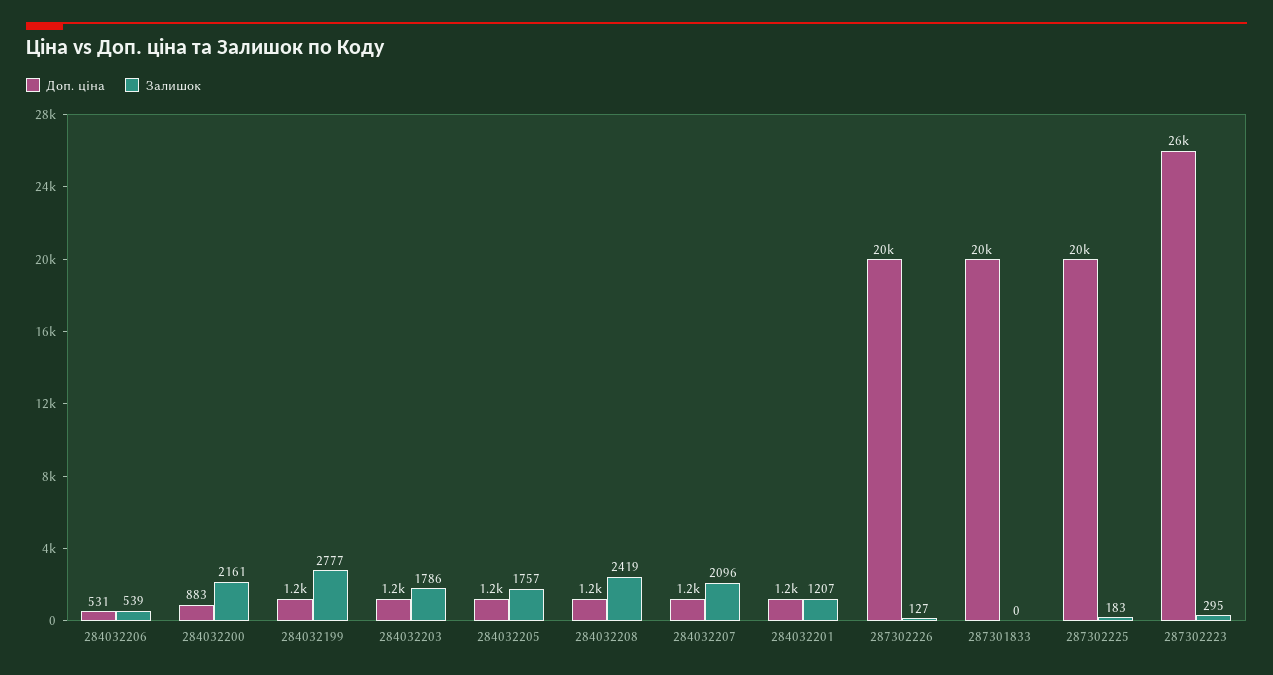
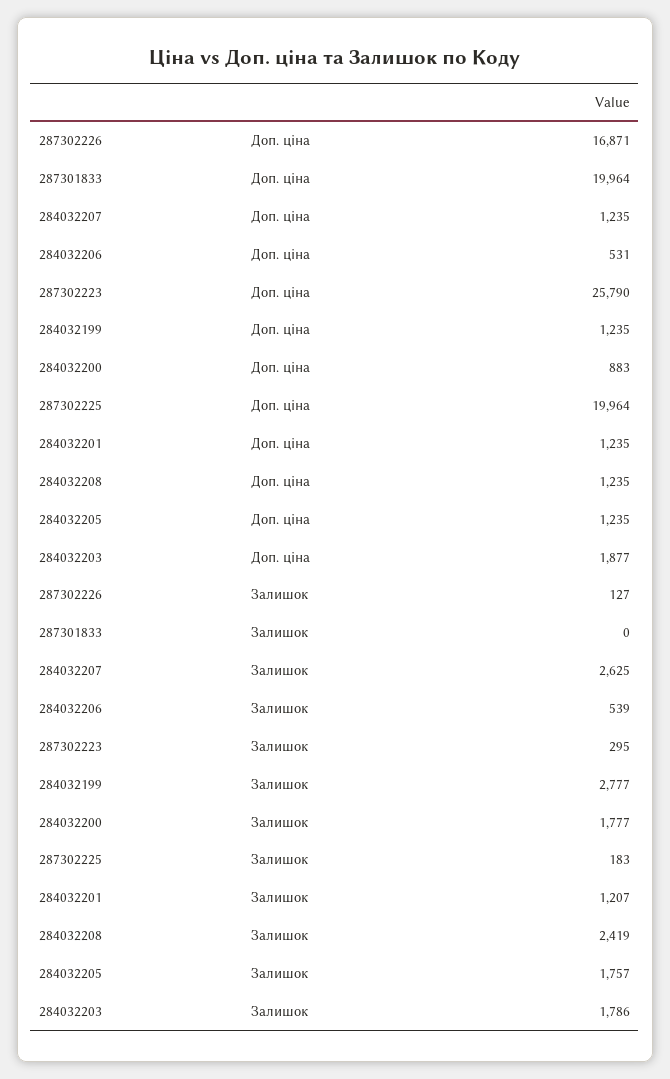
Залишок, 284032200: 2161 -> 1777
Доп. ціна, 284032203: 1200 -> 1877
Залишок, 284032207: 2096 -> 2625
Доп. ціна, 287302226: 20000 -> 16871

